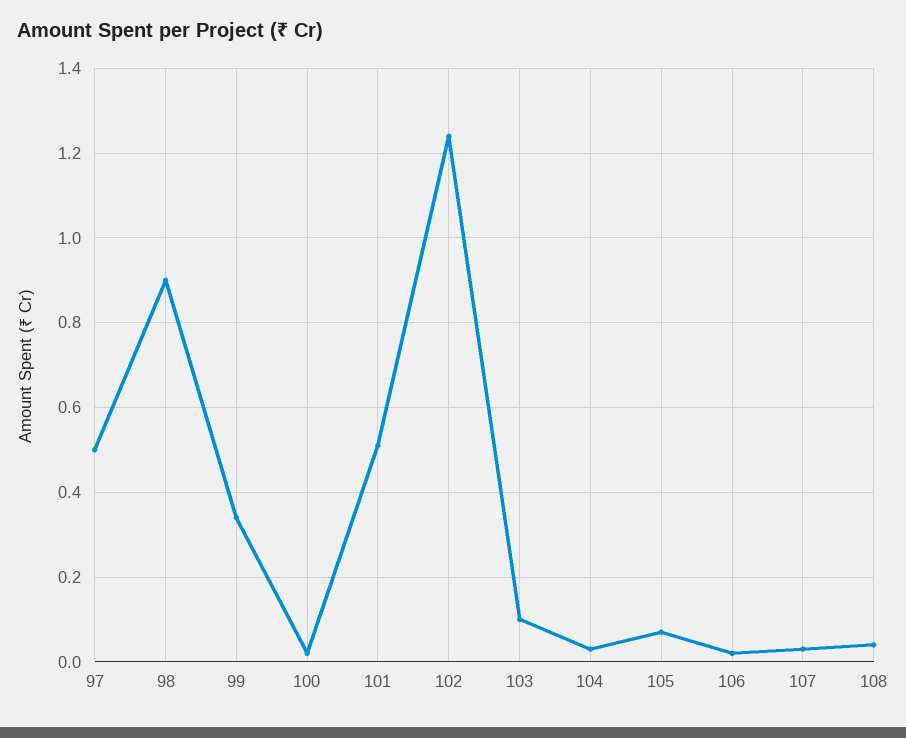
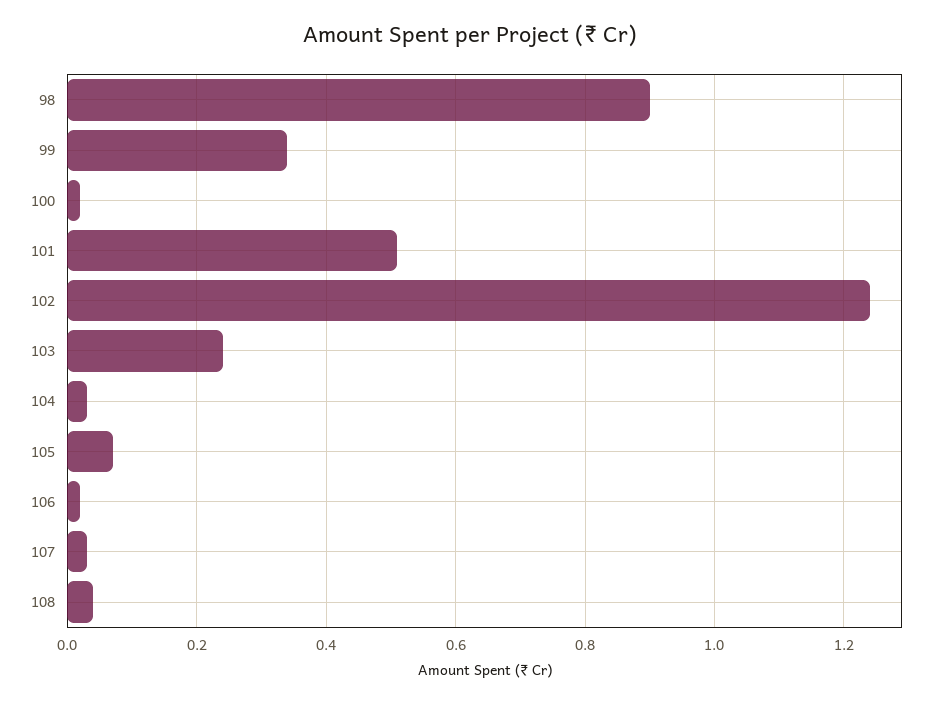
97: 0.5 -> none
103: 0.1 -> 0.25

